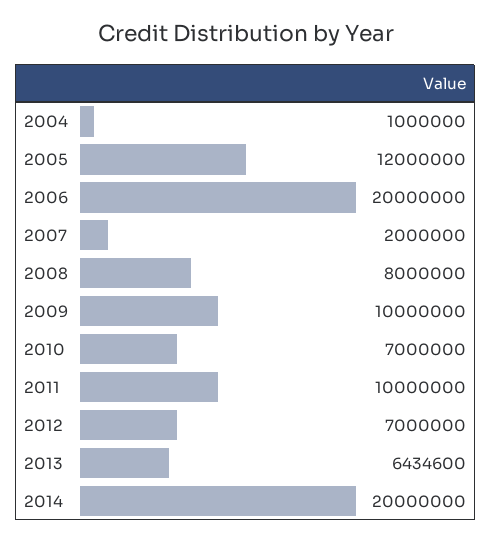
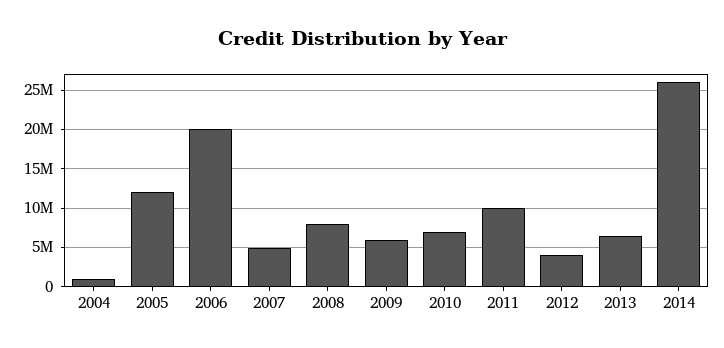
2007: 2000000 -> 5000000
2009: 10000000 -> 6000000
2012: 7000000 -> 4000000
2014: 20000000 -> 26000000

